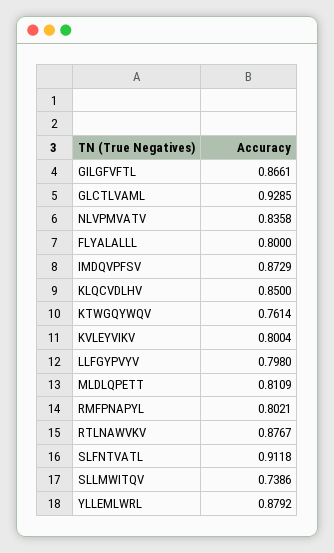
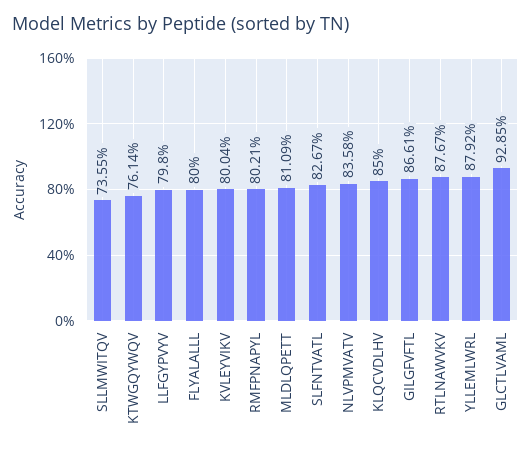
IMDQVPFSV: 0.8729 -> none
SLFNTVATL: 0.9118 -> 0.8267
SLLMWITQV: 0.7386 -> 0.7355

